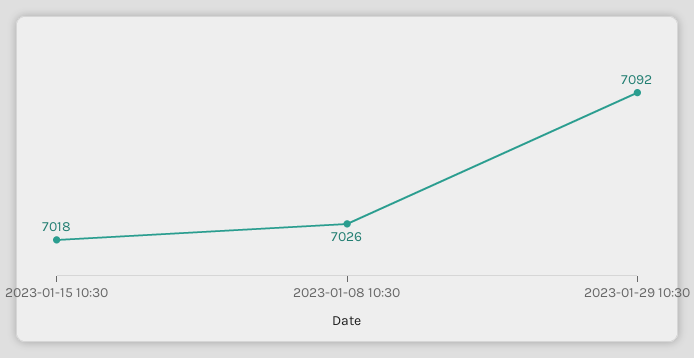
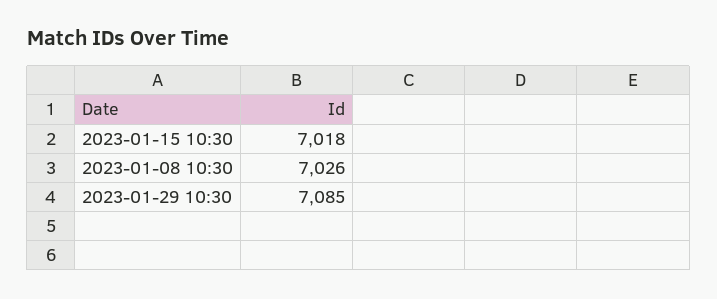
2023-01-29 10:30: 7092 -> 7085

